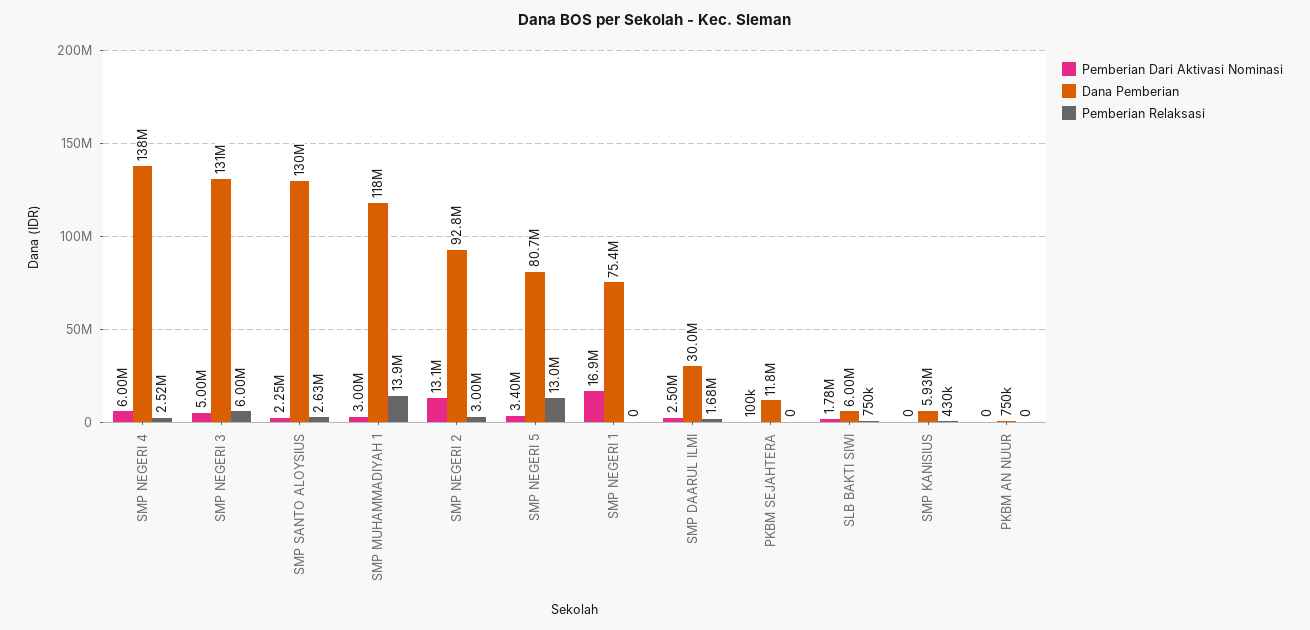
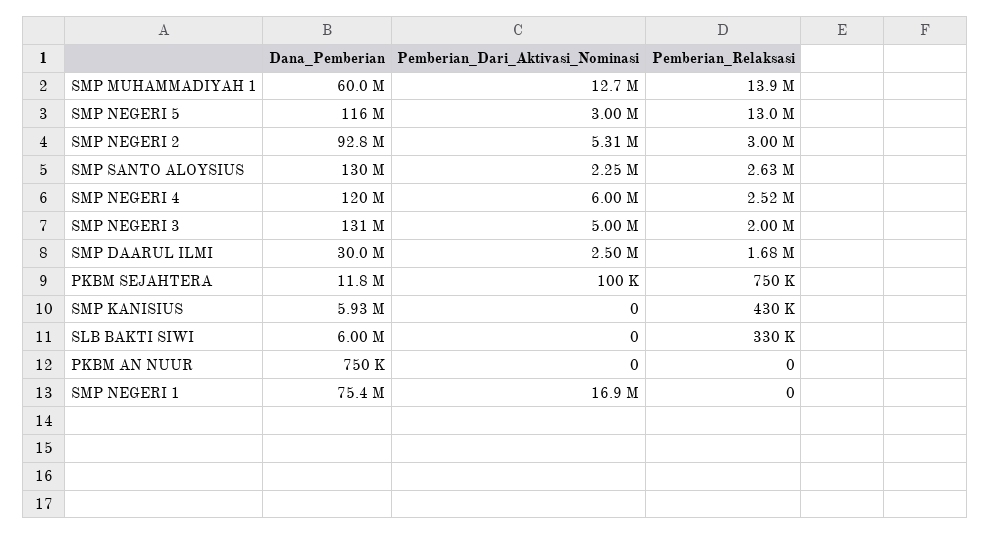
Dana Pemberian, SMP NEGERI 4: 138000000 -> 120000000
Pemberian Relaksasi, SMP NEGERI 3: 6000000 -> 2000000
Pemberian Dari Aktivasi Nominasi, SMP MUHAMMADIYAH 1: 3000000 -> 12700000
Dana Pemberian, SMP MUHAMMADIYAH 1: 118000000 -> 60000000
Pemberian Dari Aktivasi Nominasi, SMP NEGERI 2: 13100000 -> 5310000
Pemberian Dari Aktivasi Nominasi, SMP NEGERI 5: 3400000 -> 3000000
Dana Pemberian, SMP NEGERI 5: 80700000 -> 116000000
Pemberian Relaksasi, PKBM SEJAHTERA: 0 -> 750000
Pemberian Dari Aktivasi Nominasi, SLB BAKTI SIWI: 1780000 -> 0
Pemberian Relaksasi, SLB BAKTI SIWI: 750000 -> 330000

